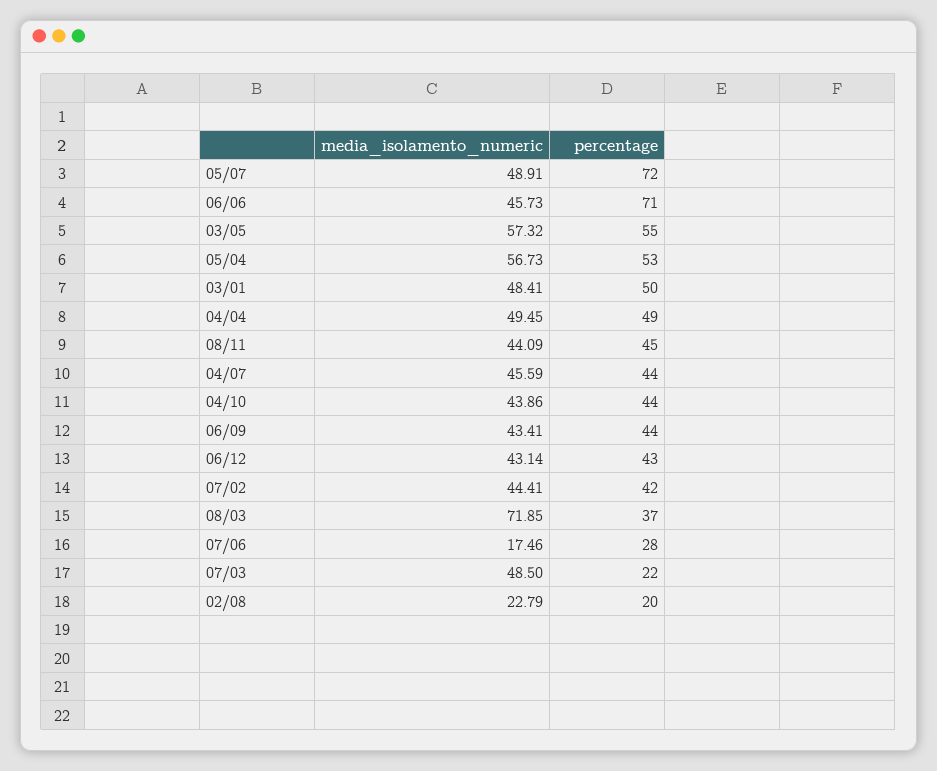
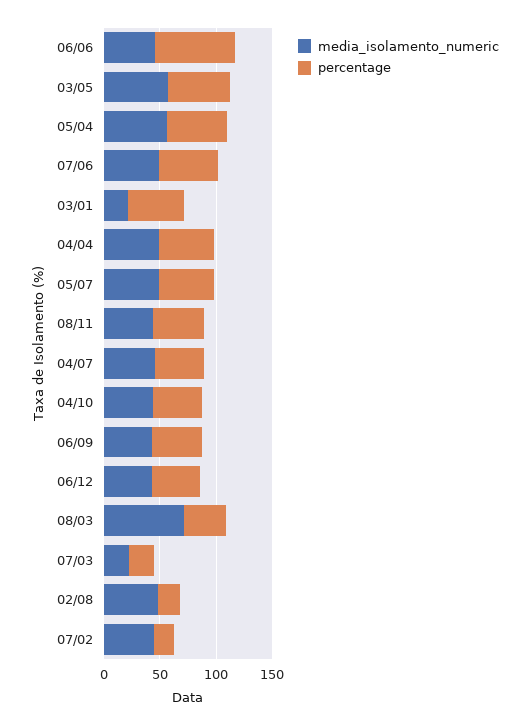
percentage, 05/07: 72 -> 50
media_isolamento_numeric, 03/01: 48.41 -> 20
percentage, 07/02: 42 -> 20
media_isolamento_numeric, 07/06: 17.46 -> 50
percentage, 07/06: 28 -> 50
media_isolamento_numeric, 07/03: 48.5 -> 20
media_isolamento_numeric, 02/08: 22.79 -> 50

